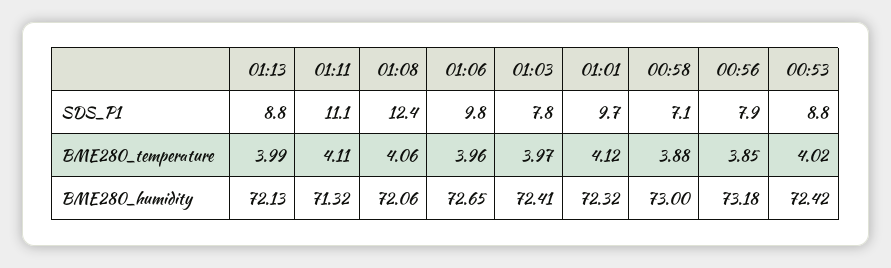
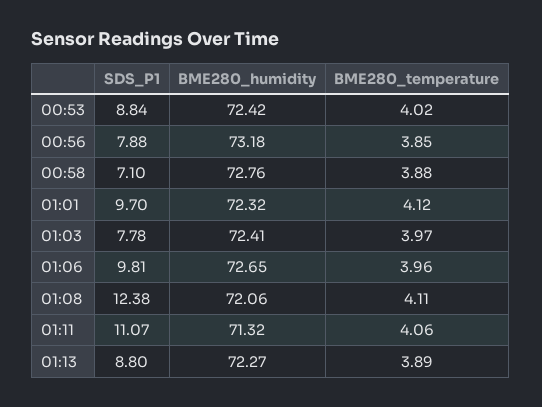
01:13, BME280_temperature: 3.99 -> 3.89
01:11, BME280_temperature: 4.11 -> 4.06
01:08, BME280_temperature: 4.06 -> 4.11
01:13, BME280_humidity: 72.13 -> 72.27
00:58, BME280_humidity: 73 -> 72.76

